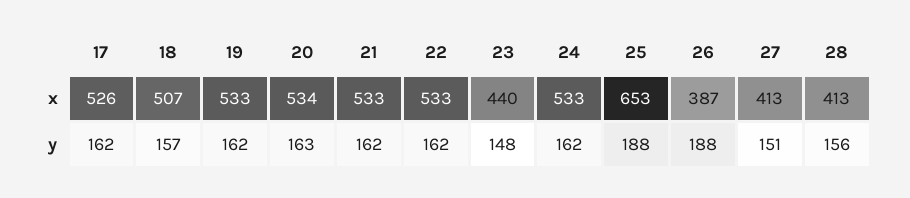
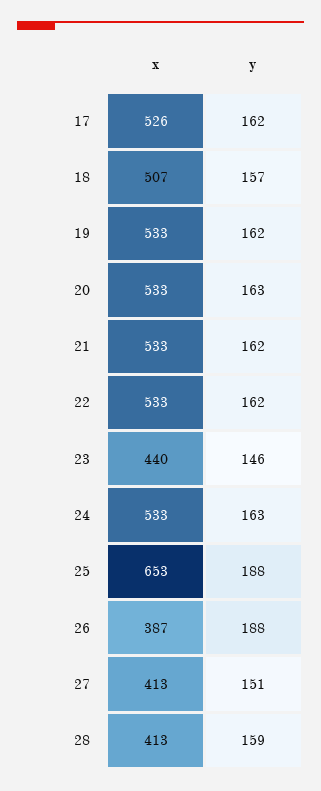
20, x: 534 -> 533
23, y: 148 -> 146
24, y: 162 -> 163
28, y: 156 -> 159

